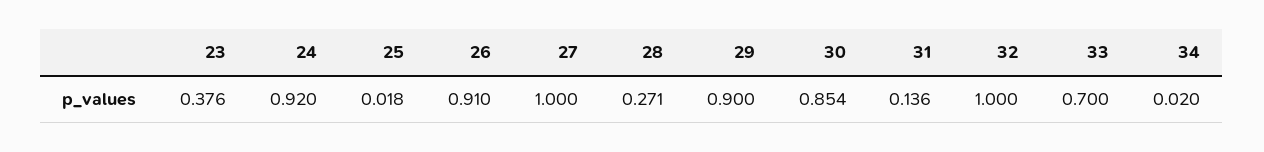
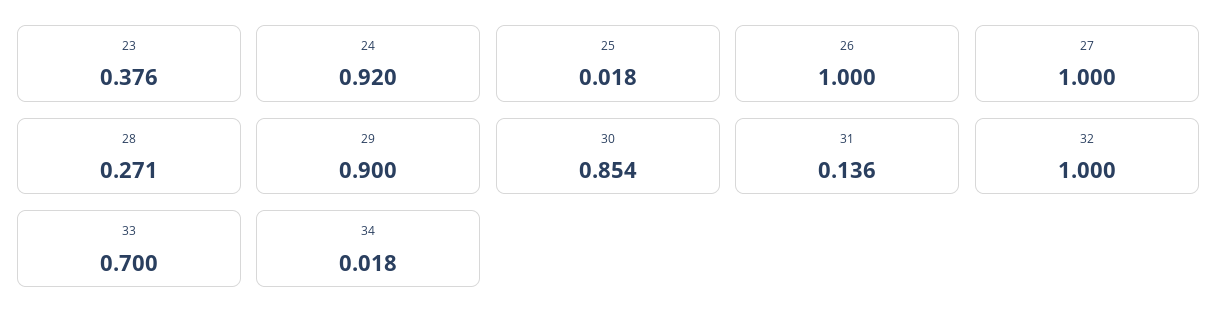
26: 0.91 -> 1
34: 0.02 -> 0.018

